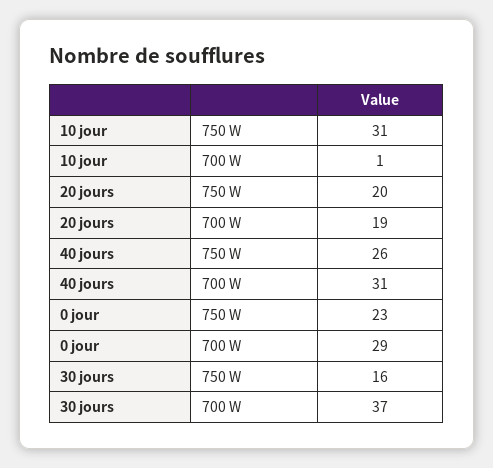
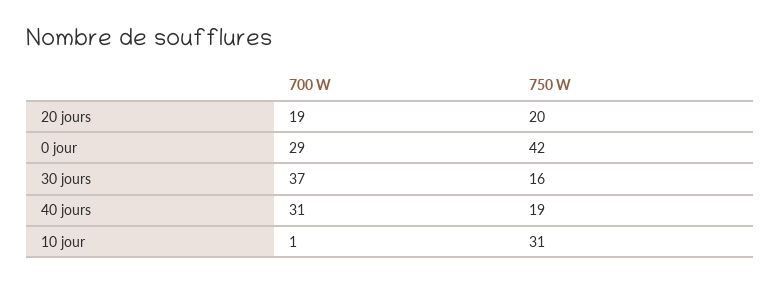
40 jours, 750 W: 26 -> 19
0 jour, 750 W: 23 -> 42

